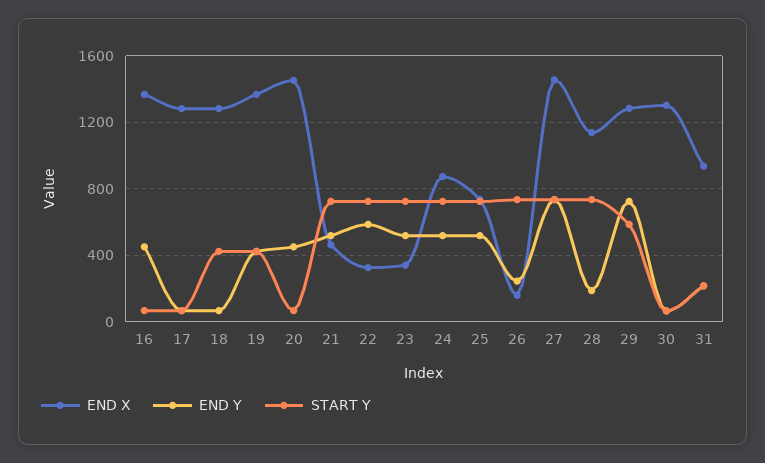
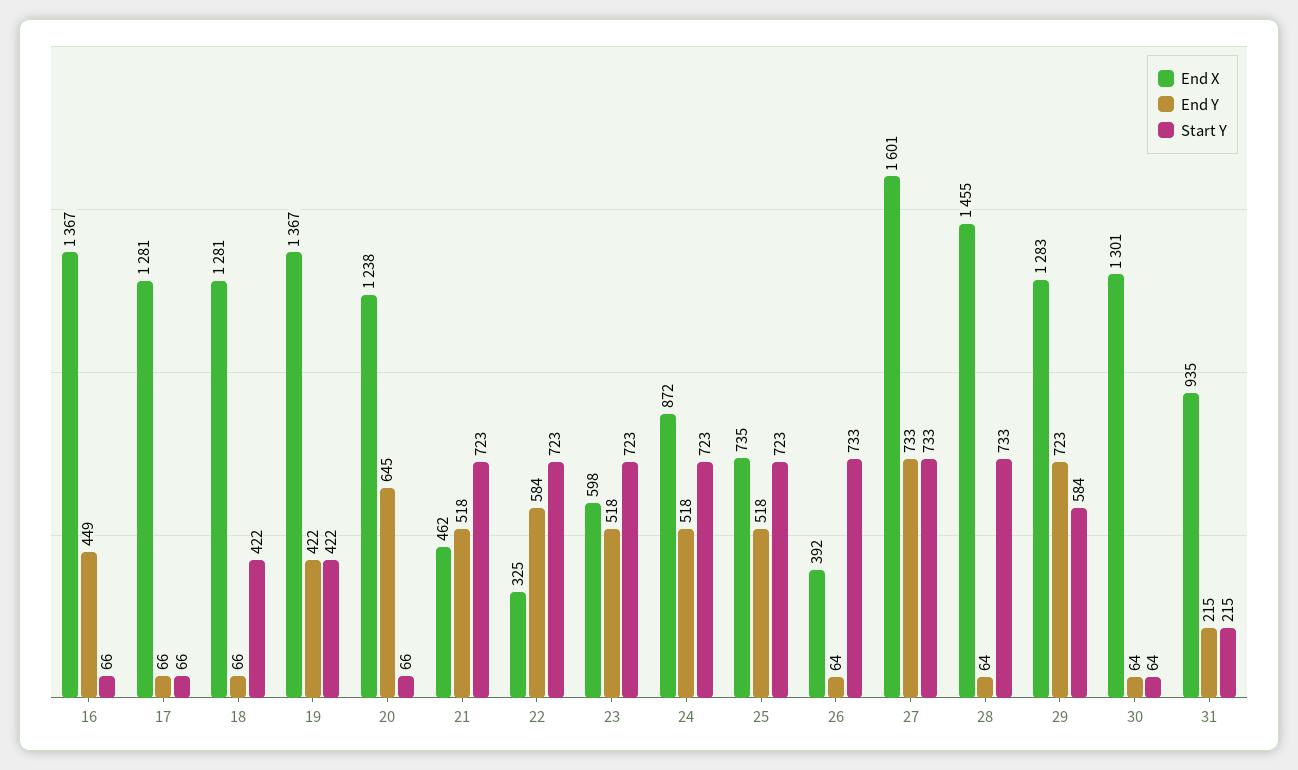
END X, 20: 1450 -> 1238
END Y, 20: 450 -> 645
END X, 23: 350 -> 598
END X, 26: 150 -> 392
END Y, 26: 250 -> 64
END X, 27: 1450 -> 1601
END X, 28: 1150 -> 1455
END Y, 28: 200 -> 64

